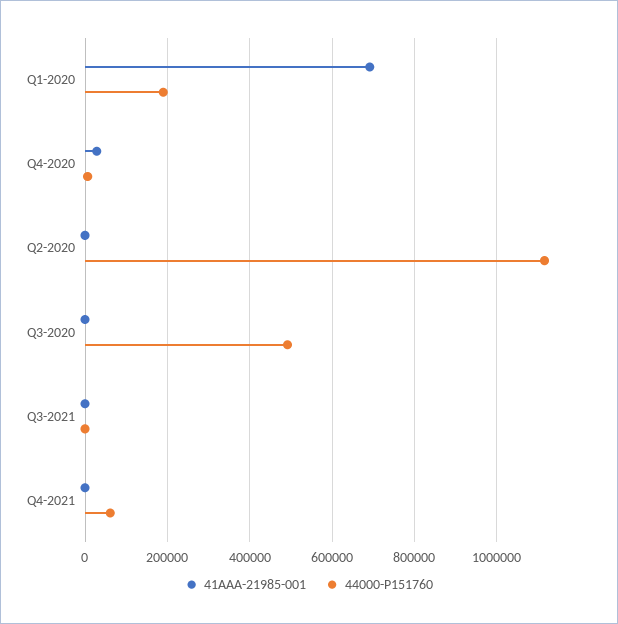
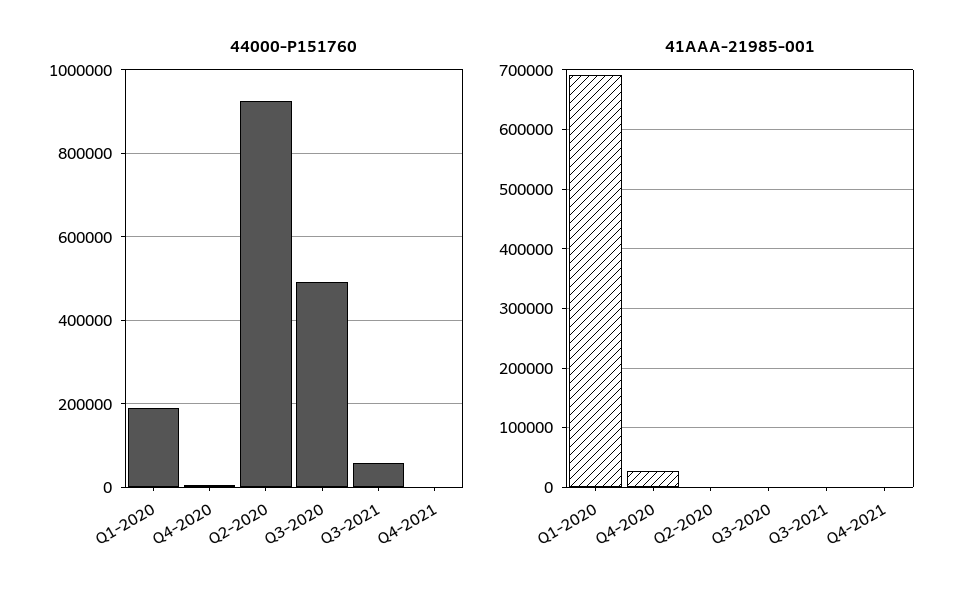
44000-P151760, Q2-2020: 1120000 -> 920000
44000-P151760, Q3-2021: 0 -> 60000
44000-P151760, Q4-2021: 60000 -> 0

